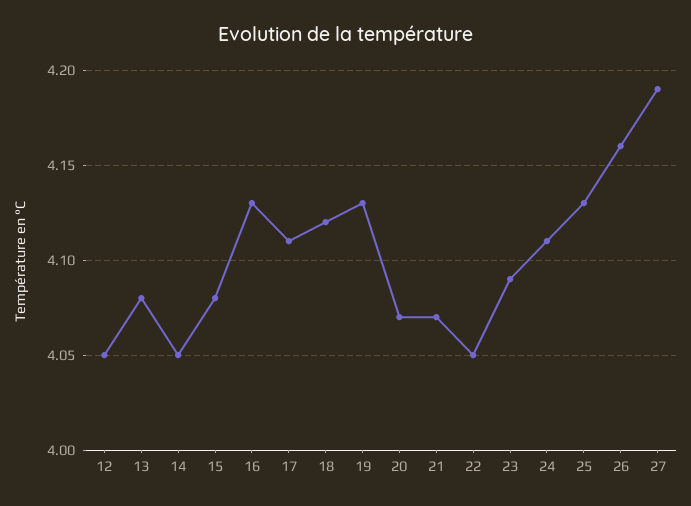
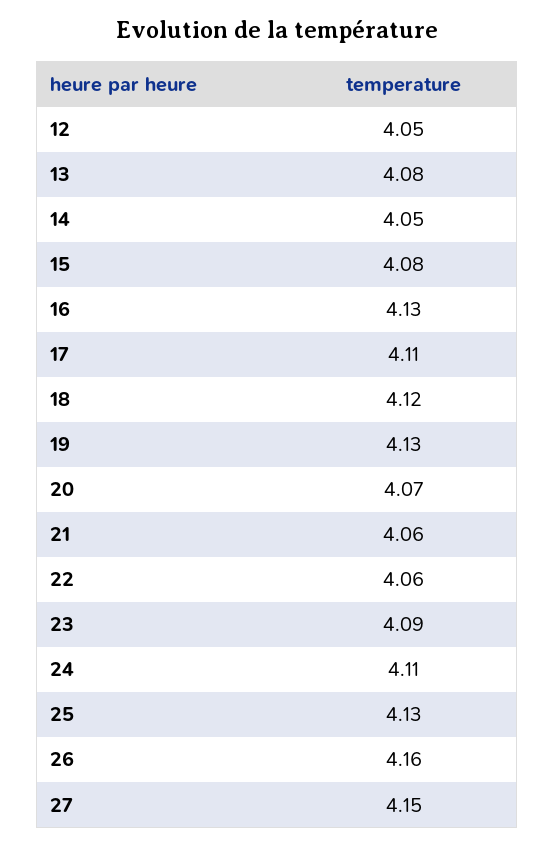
21: 4.07 -> 4.06
22: 4.05 -> 4.06
27: 4.19 -> 4.15

